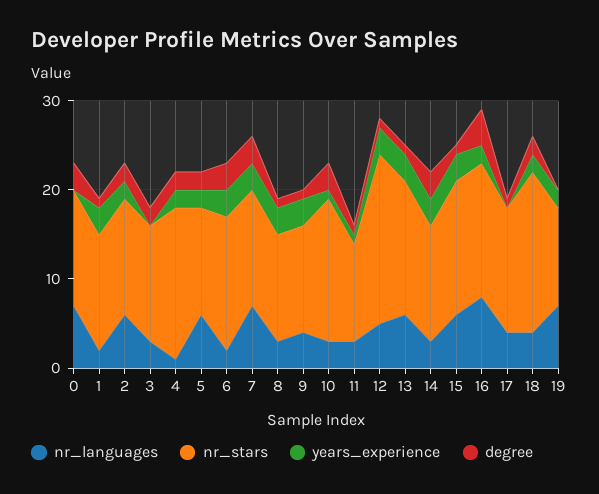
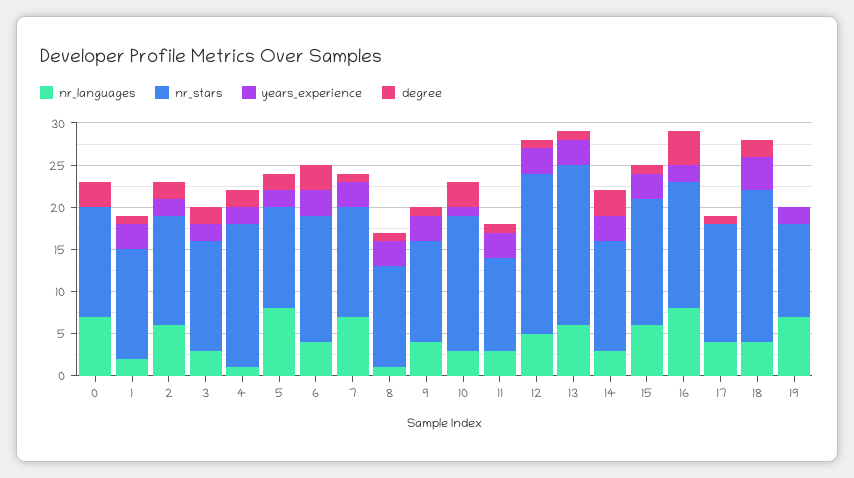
years_experience, 3: 0 -> 2
nr_languages, 5: 6 -> 8
nr_languages, 6: 2 -> 4
degree, 7: 3 -> 1
nr_languages, 8: 3 -> 1
years_experience, 11: 1 -> 3
nr_stars, 13: 15 -> 19
years_experience, 18: 2 -> 4

